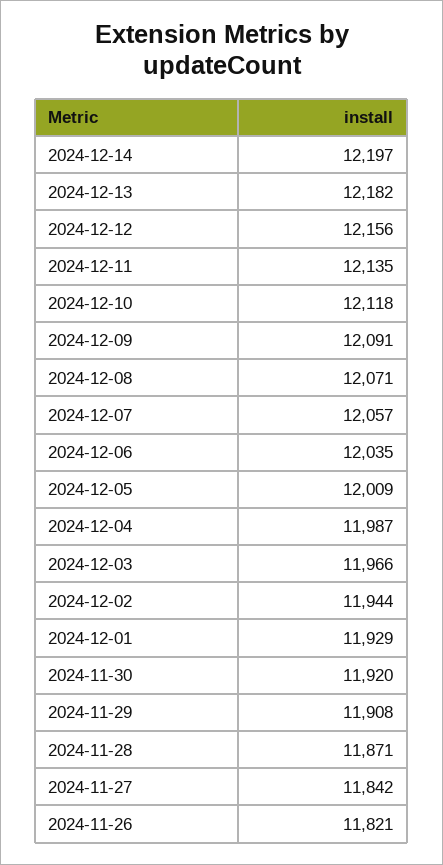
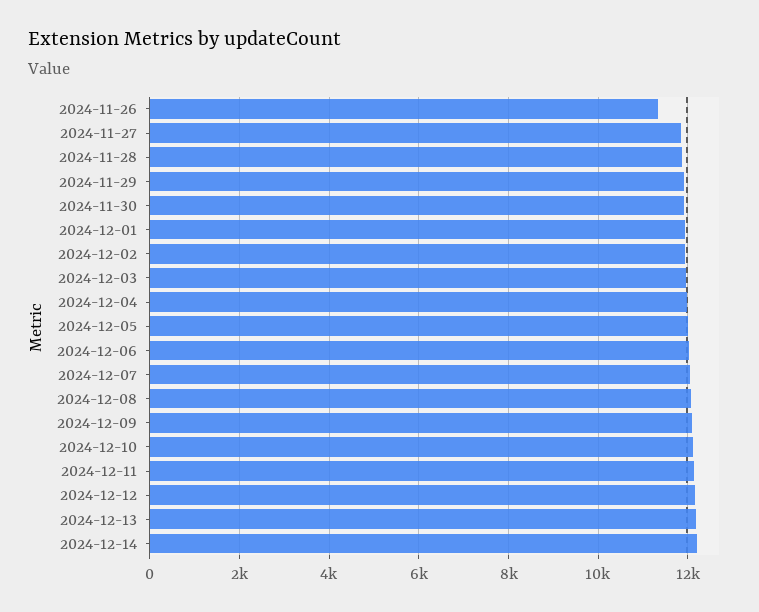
2024-11-26: 11821 -> 11400

